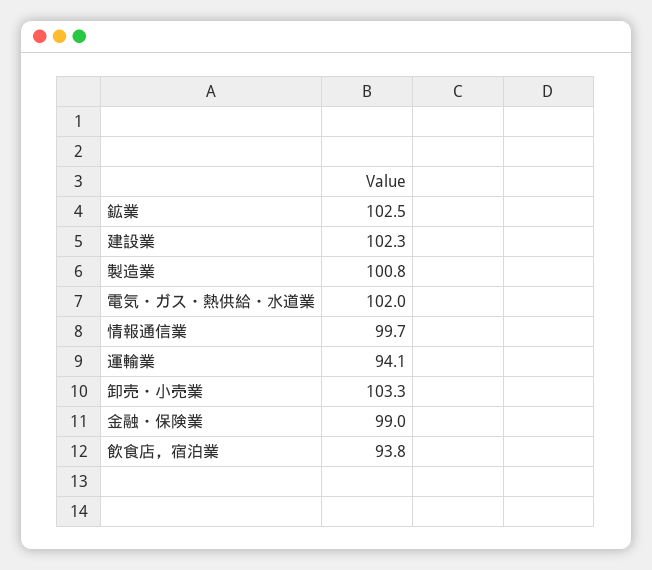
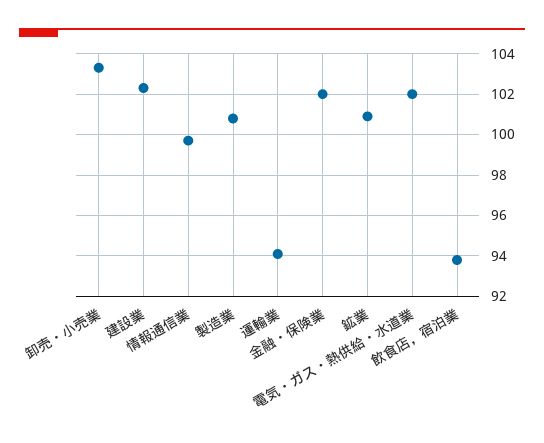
鉱業: 102.5 -> 101
金融・保険業: 99 -> 102

